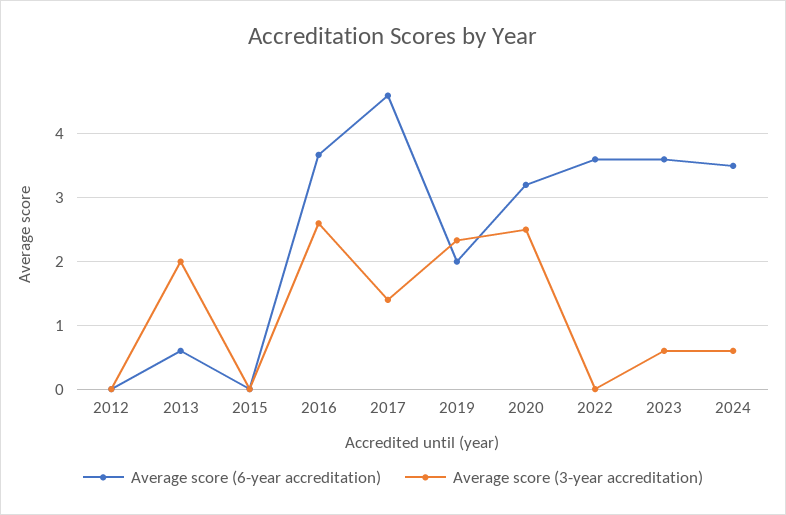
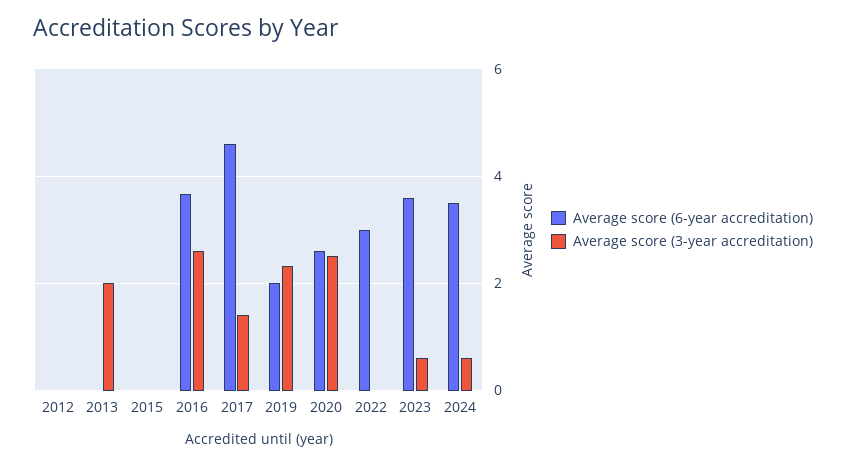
Average score (6-year accreditation), 2013: 0.6 -> 0
Average score (6-year accreditation), 2020: 3.2 -> 2.6
Average score (6-year accreditation), 2022: 3.6 -> 3

